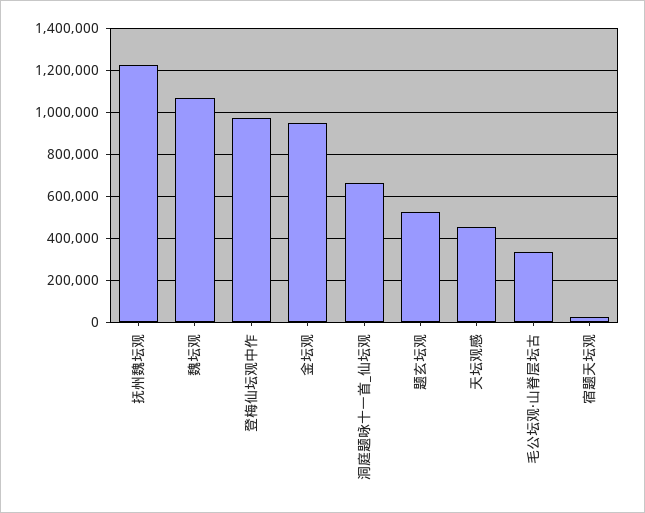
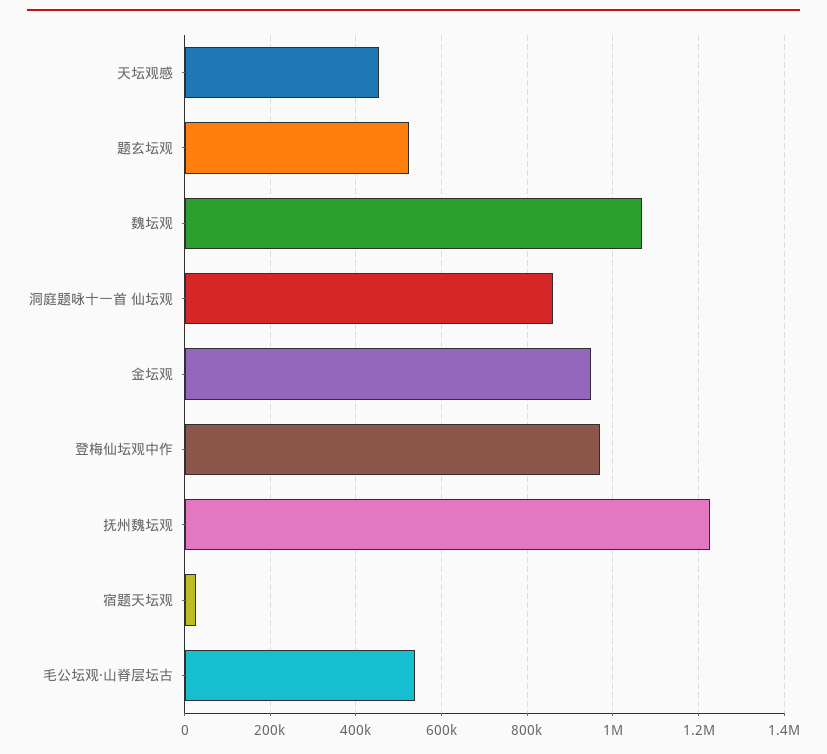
洞庭题咏十一首_仙坛观: 650000 -> 860000
毛公坛观·山脊层坛古: 350000 -> 540000

